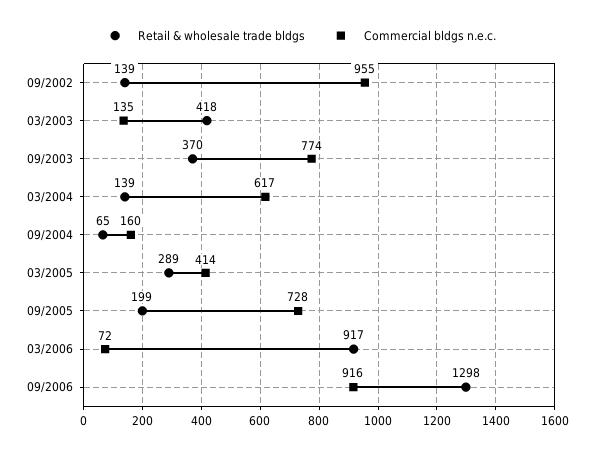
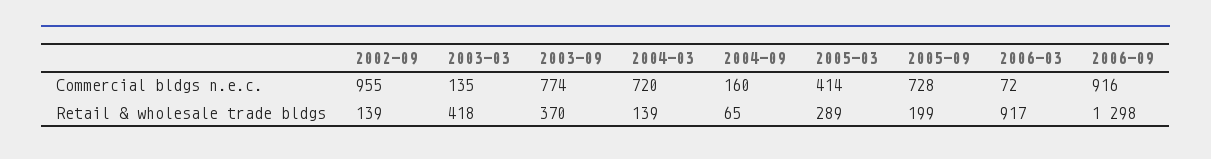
Commercial bldgs n.e.c., 03/2004: 617 -> 720

